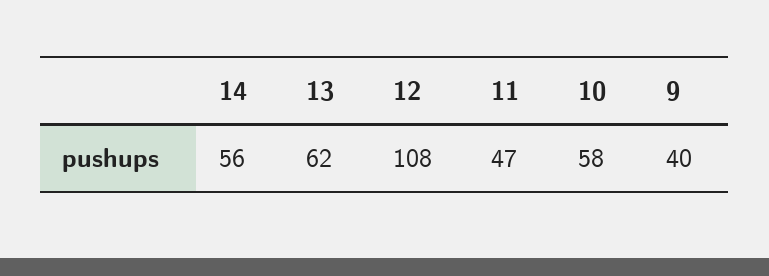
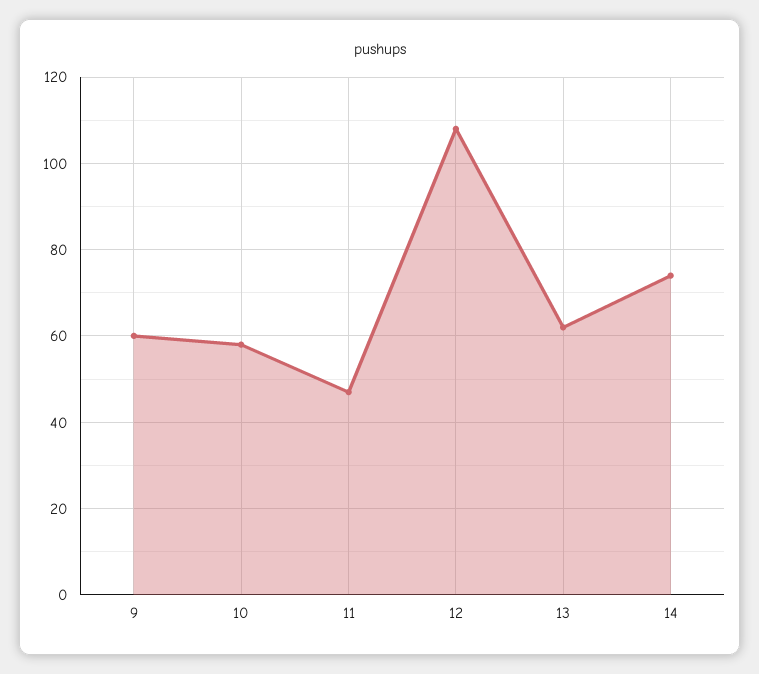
14: 56 -> 75
9: 40 -> 60

